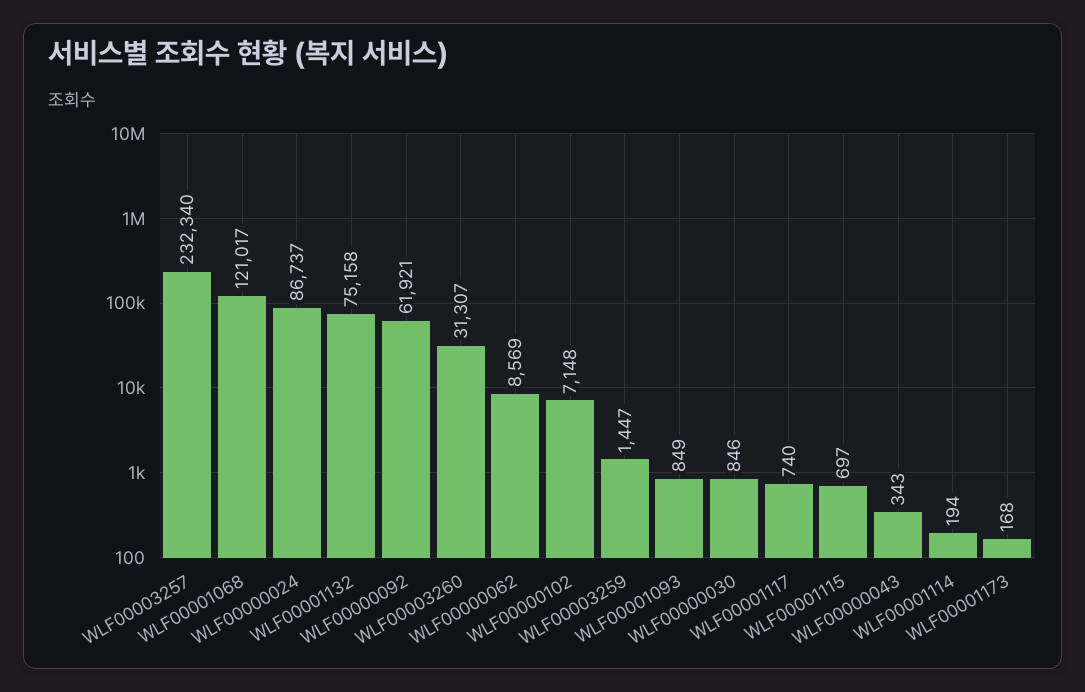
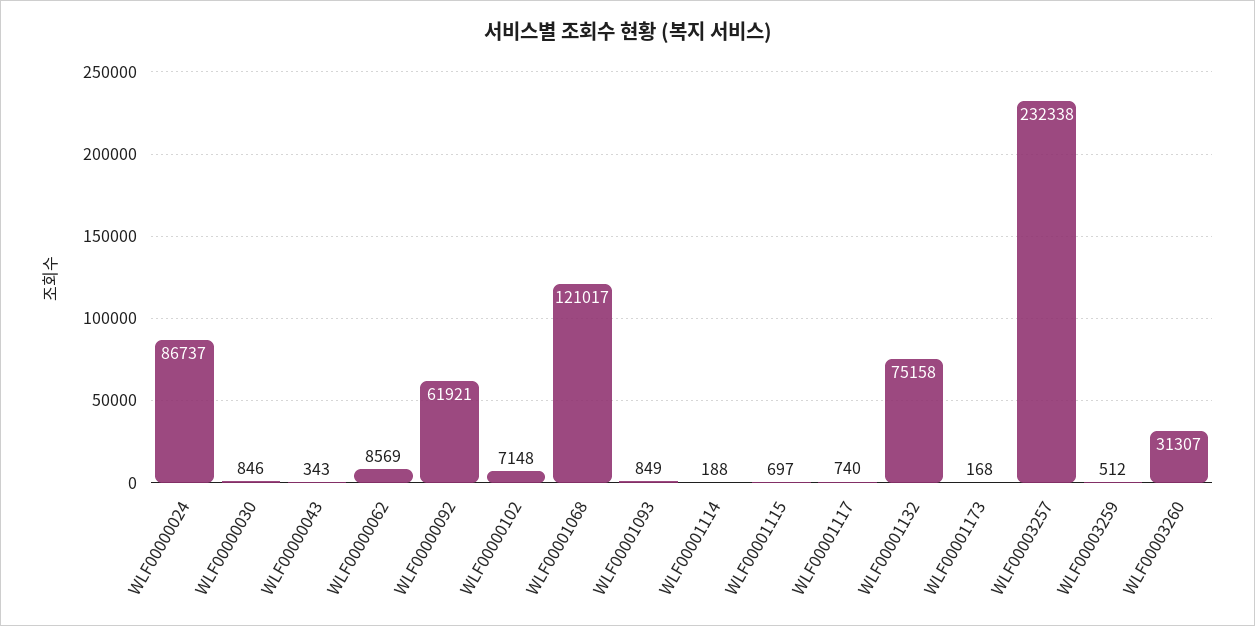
WLF00003257: 232340 -> 232338
WLF00003259: 1447 -> 512
WLF00001114: 194 -> 188

